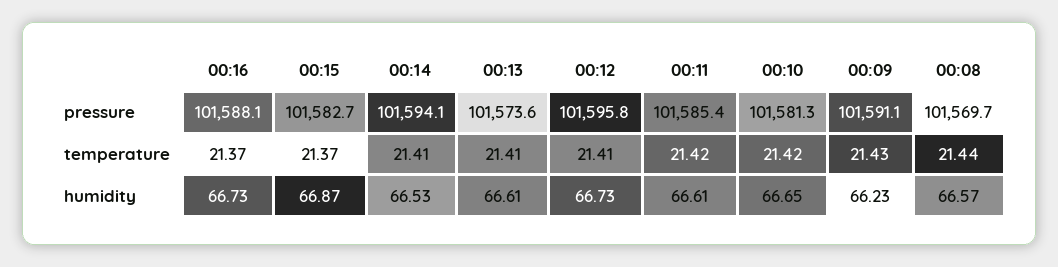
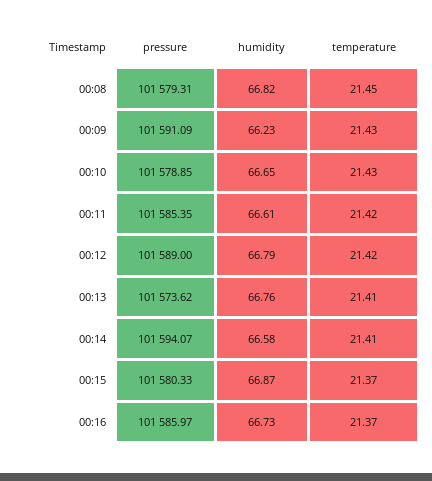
00:16, pressure: 101588.1 -> 101585.97
00:15, pressure: 101582.7 -> 101580.33
00:12, pressure: 101595.8 -> 101589
00:10, pressure: 101581.3 -> 101578.85
00:08, pressure: 101569.7 -> 101579.31
00:12, temperature: 21.41 -> 21.42
00:10, temperature: 21.42 -> 21.43
00:08, temperature: 21.44 -> 21.45
00:14, humidity: 66.53 -> 66.58
00:13, humidity: 66.61 -> 66.76
00:12, humidity: 66.73 -> 66.79
00:08, humidity: 66.57 -> 66.82

